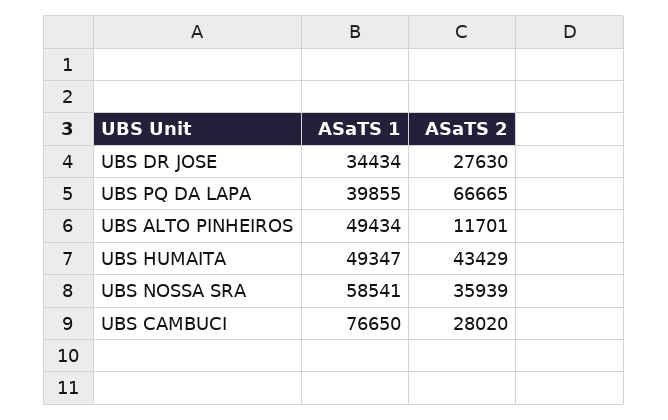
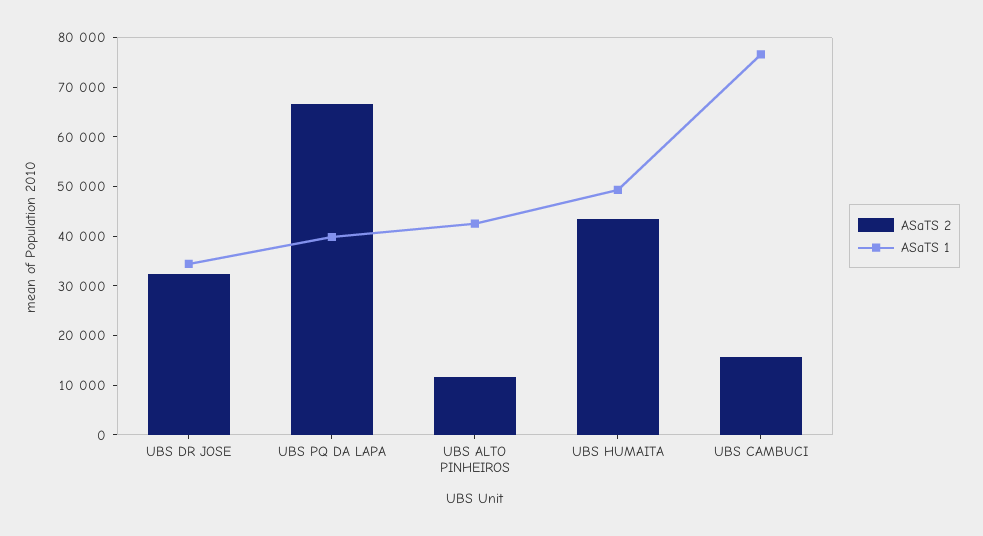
ASaTS 2, UBS DR JOSE: 27630 -> 32000
ASaTS 1, UBS ALTO PINHEIROS: 49434 -> 42000
ASaTS 1, UBS NOSSA SRA: 58541 -> none
ASaTS 2, UBS NOSSA SRA: 35939 -> none
ASaTS 2, UBS CAMBUCI: 28020 -> 16000

